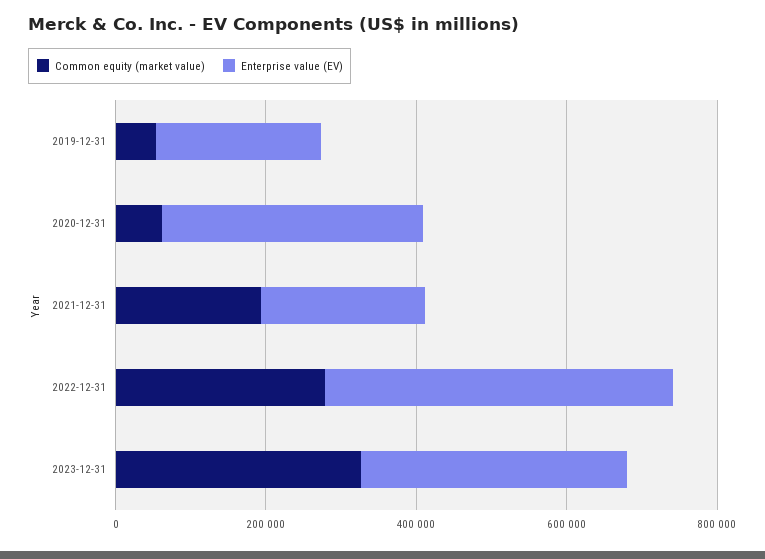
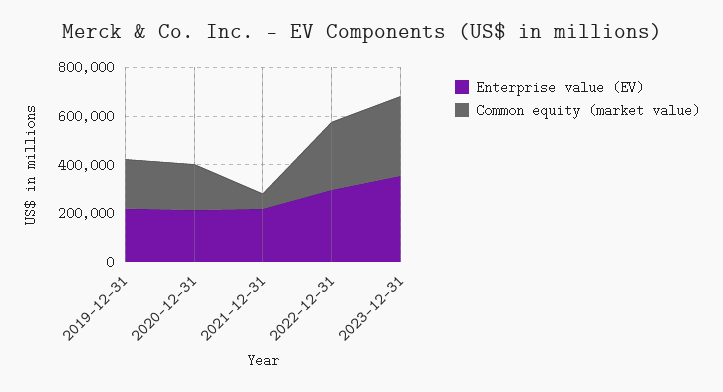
Common equity (market value), 2019-12-31: 50000 -> 200000
Common equity (market value), 2020-12-31: 50000 -> 200000
Enterprise value (EV), 2020-12-31: 350000 -> 200000
Common equity (market value), 2021-12-31: 200000 -> 50000
Enterprise value (EV), 2022-12-31: 450000 -> 300000

